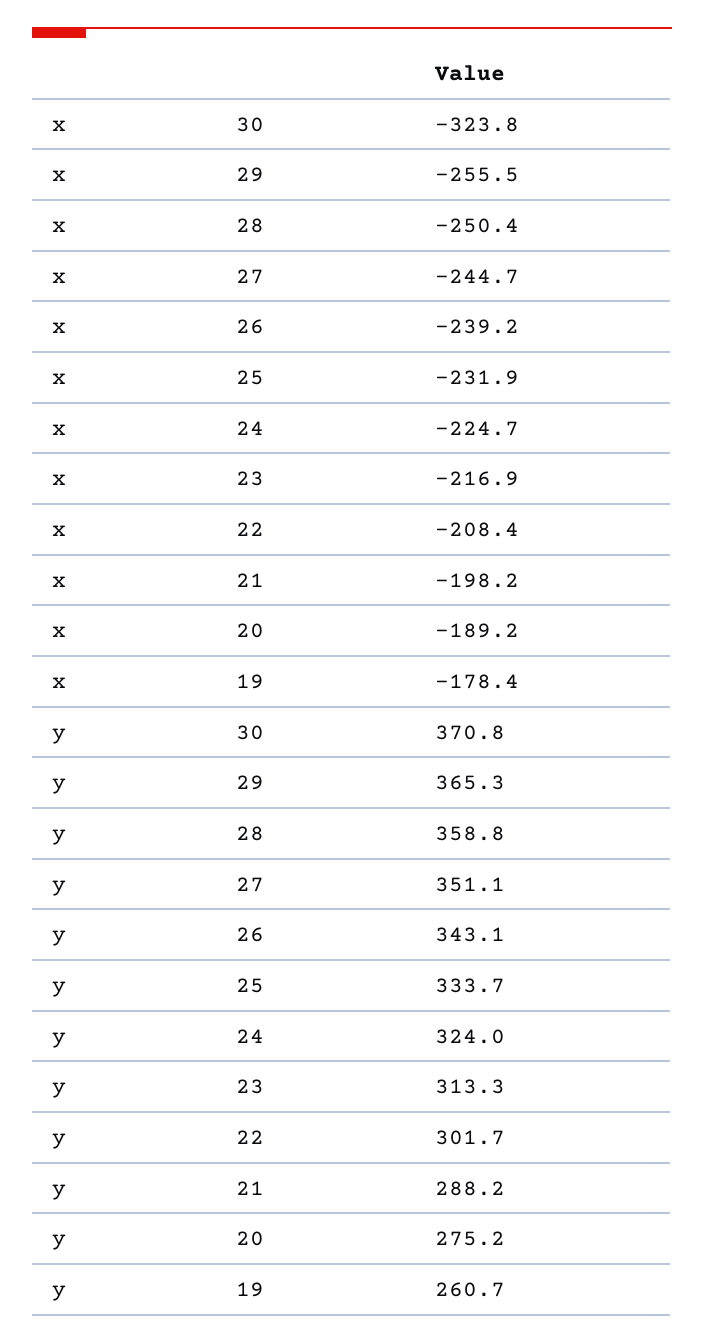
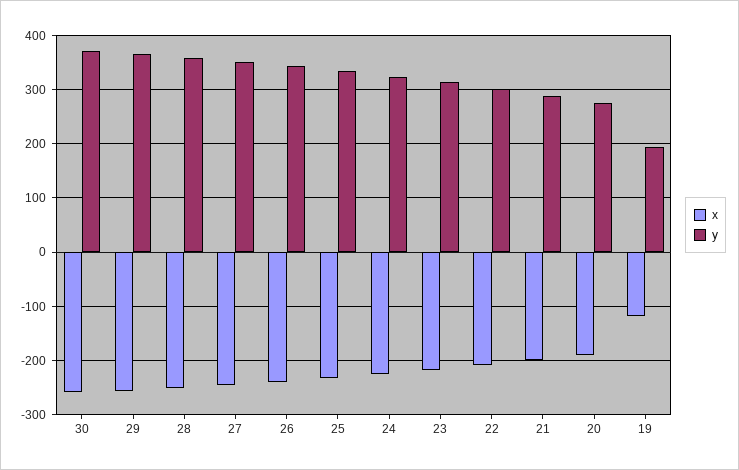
x, 30: -323.8 -> -260
x, 19: -178.4 -> -120
y, 19: 260.7 -> 200

